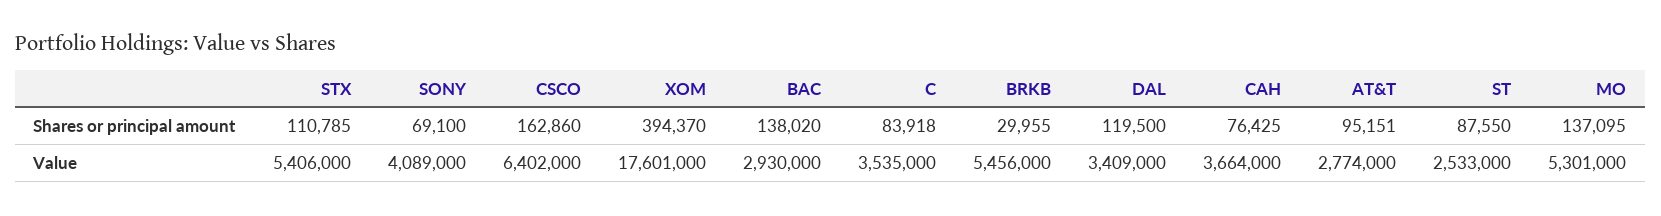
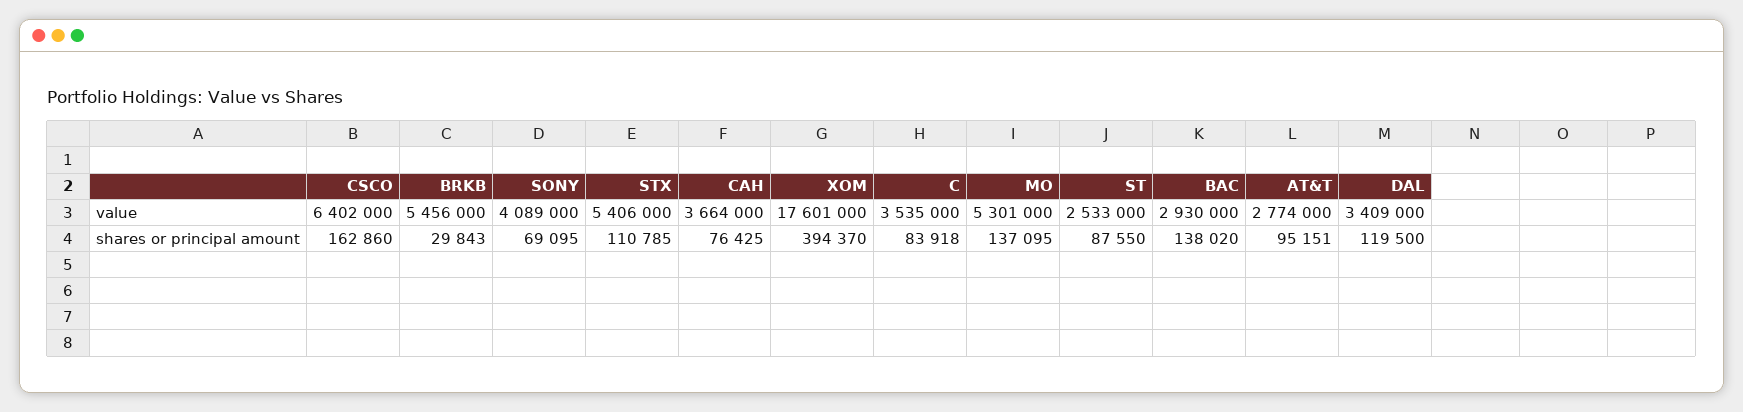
SONY, Shares or principal amount: 69100 -> 69095
BRKB, Shares or principal amount: 29955 -> 29843

